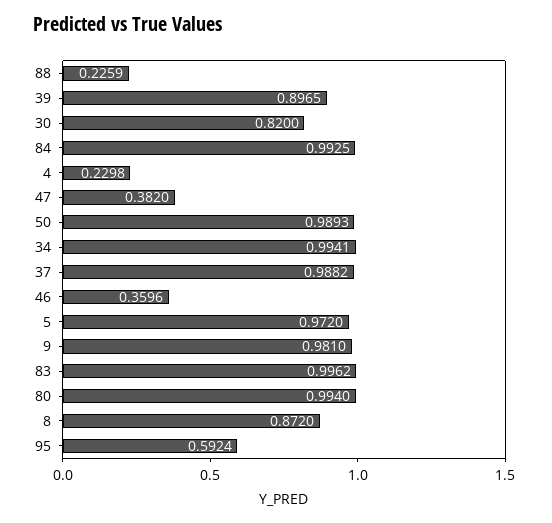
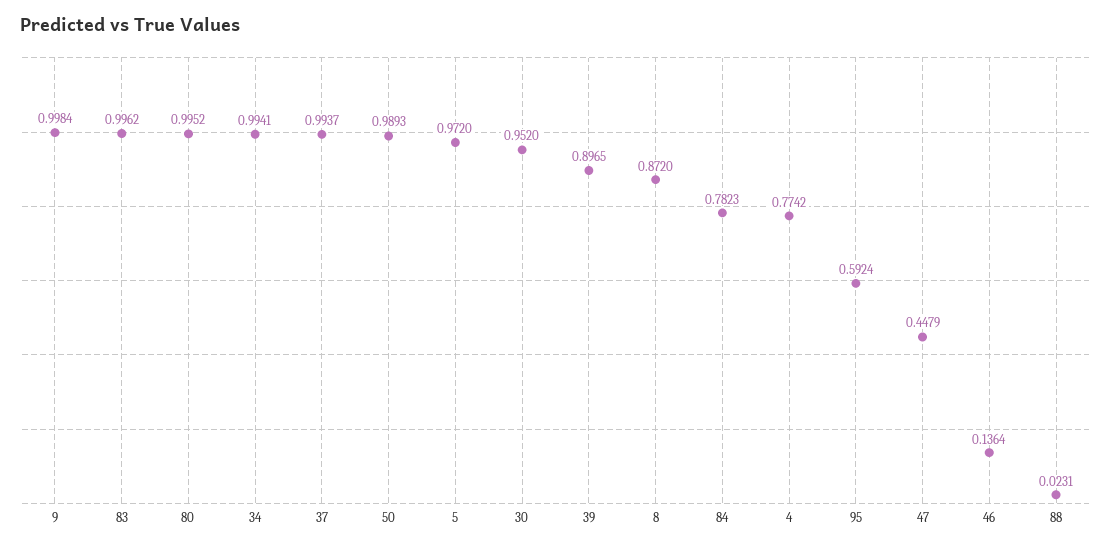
88: 0.2259 -> 0.0231
30: 0.82 -> 0.952
84: 0.9925 -> 0.7823
4: 0.2298 -> 0.7742
47: 0.382 -> 0.4479
37: 0.9882 -> 0.9937
46: 0.3596 -> 0.1364
9: 0.981 -> 0.9984
80: 0.994 -> 0.9952

